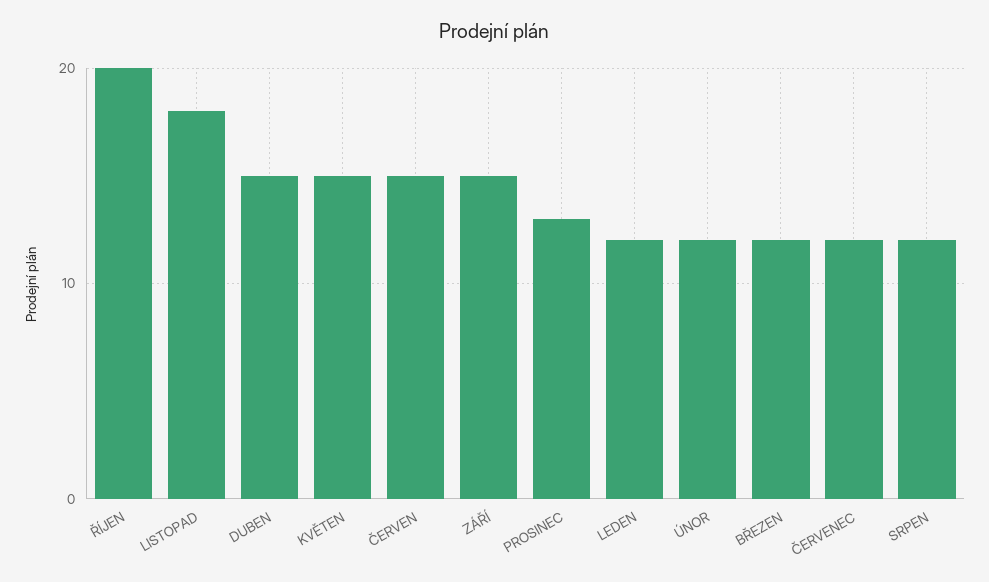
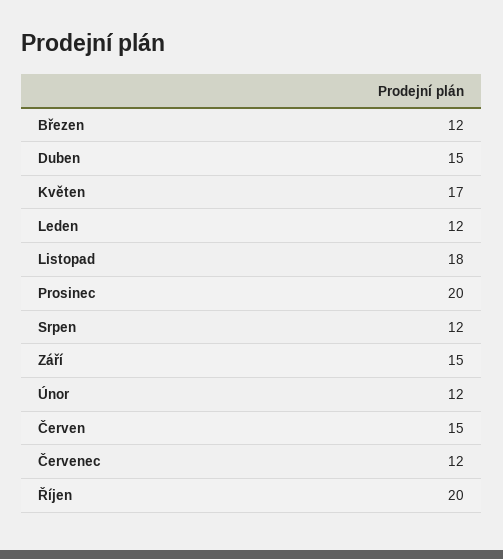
KVĚTEN: 15 -> 17
PROSINEC: 13 -> 20

